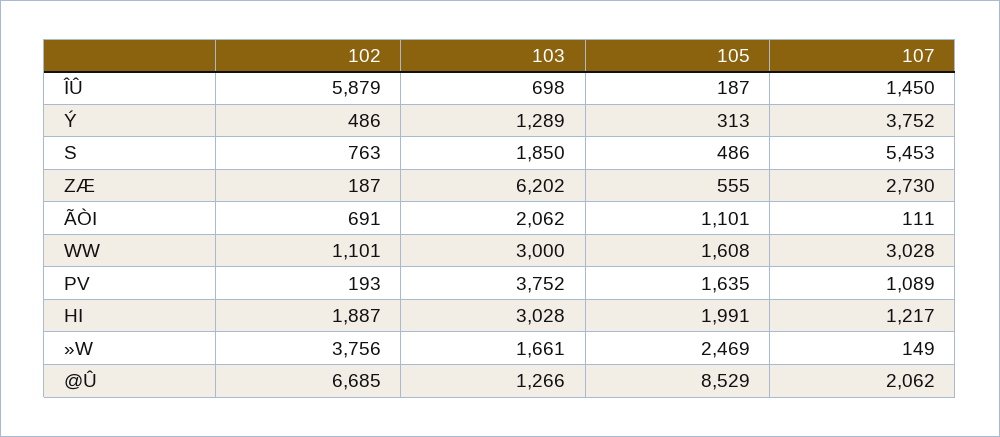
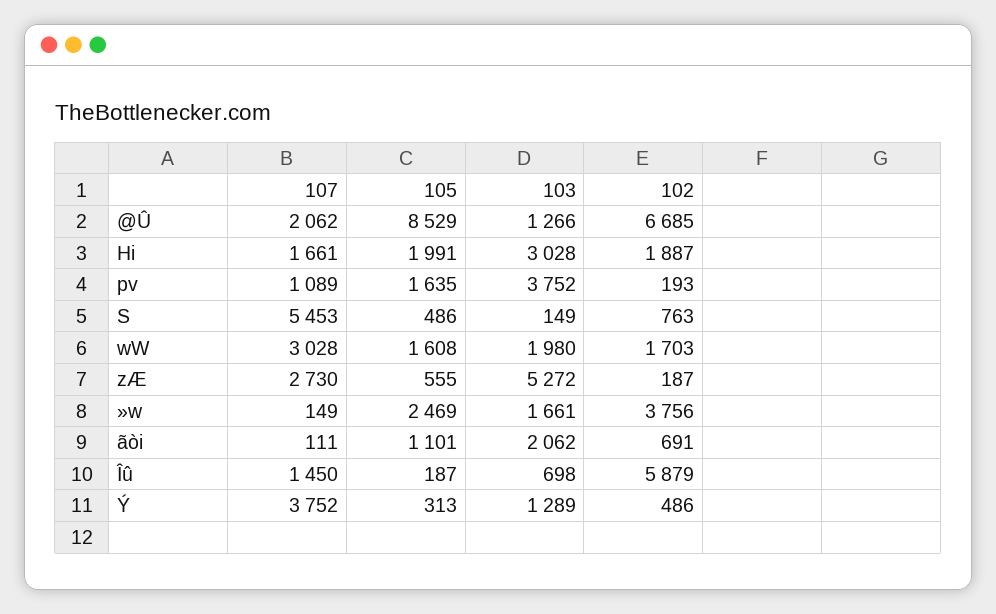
103, S: 1850 -> 149
103, ZÆ: 6202 -> 5272
102, WW: 1101 -> 1703
103, WW: 3000 -> 1980
107, HI: 1217 -> 1661

